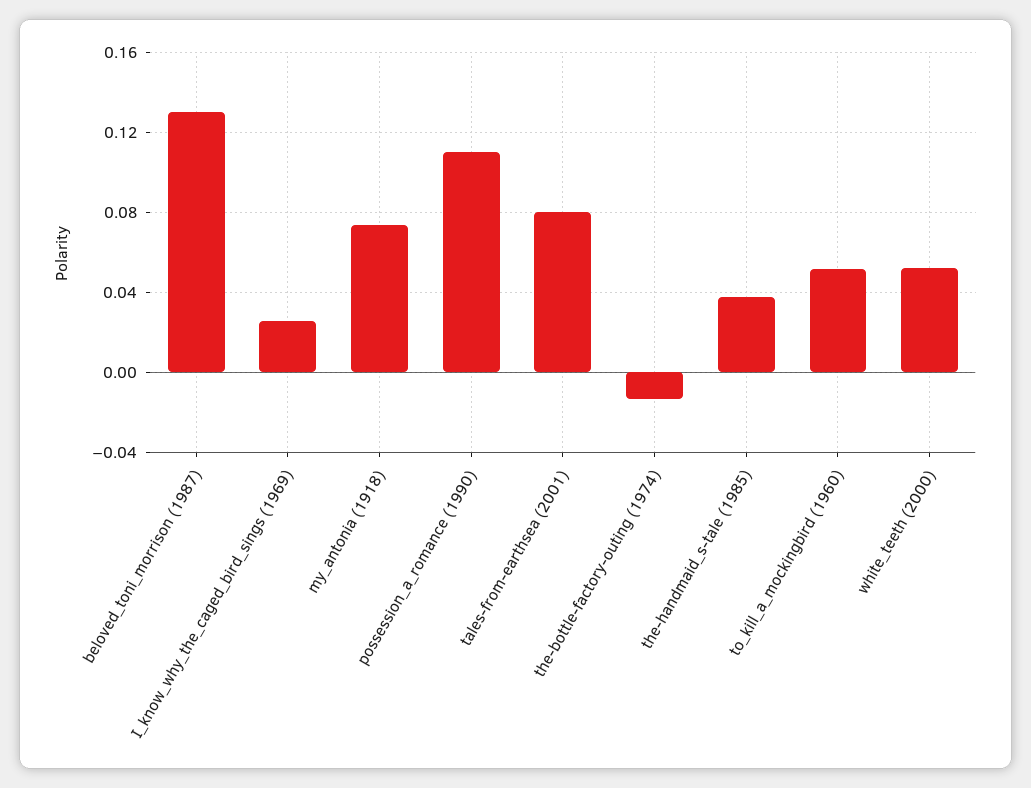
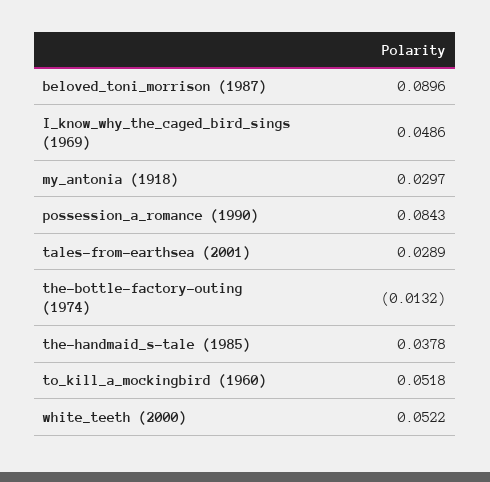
beloved_toni_morrison (1987): 0.13 -> 0.0896
I_know_why_the_caged_bird_sings (1969): 0.025 -> 0.0486
my_antonia (1918): 0.075 -> 0.0297
possession_a_romance (1990): 0.11 -> 0.0843
tales-from-earthsea (2001): 0.08 -> 0.0289

